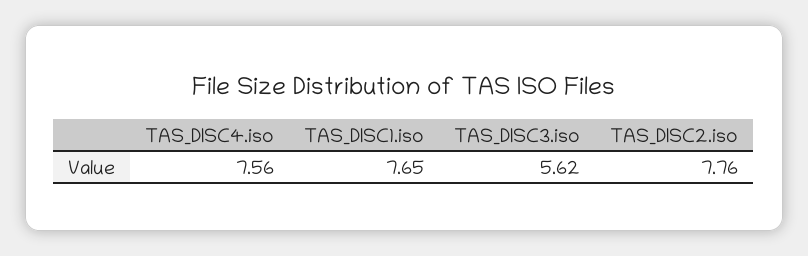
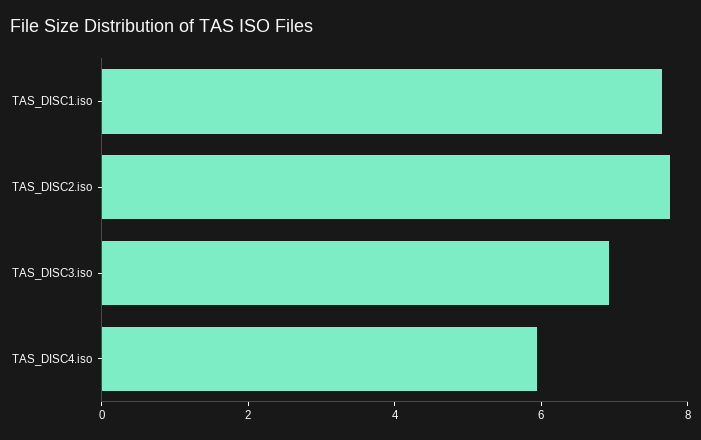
TAS_DISC4.iso: 7.56 -> 6
TAS_DISC3.iso: 5.62 -> 7

